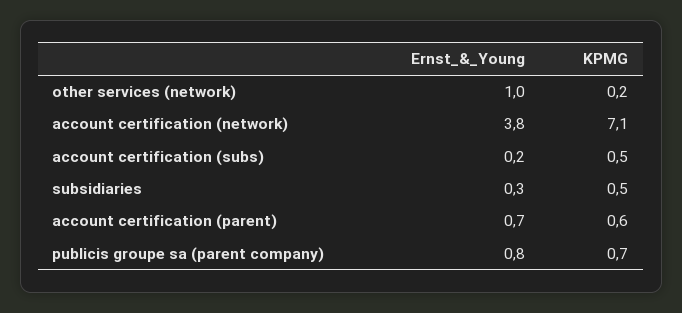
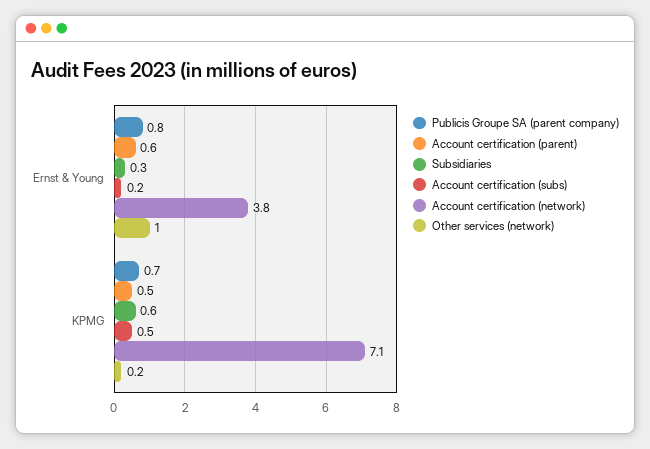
subsidiaries, KPMG: 0.5 -> 0.6
account certification (parent), Ernst_&_Young: 0.7 -> 0.6
account certification (parent), KPMG: 0.6 -> 0.5

